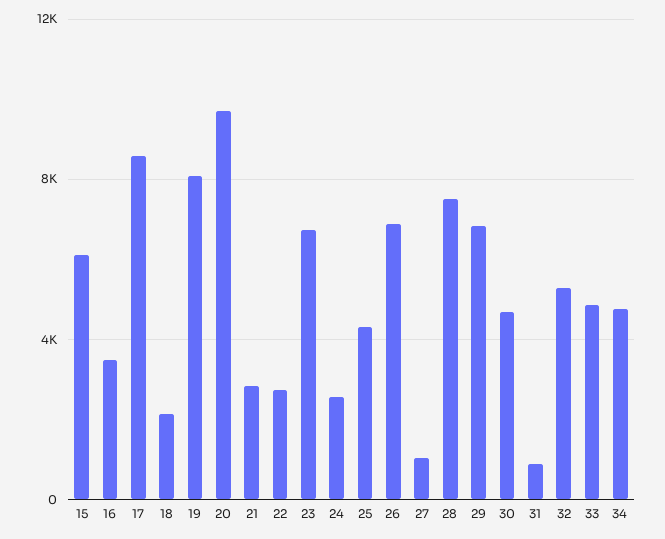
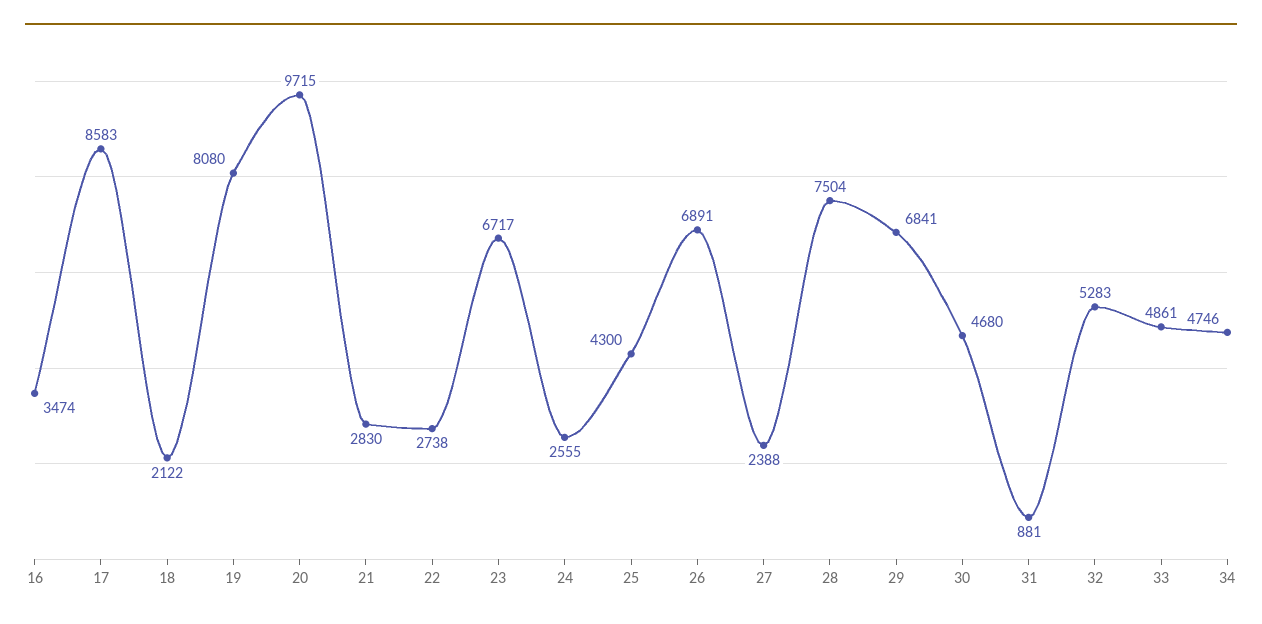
15: 6000 -> none
27: 1000 -> 2388

